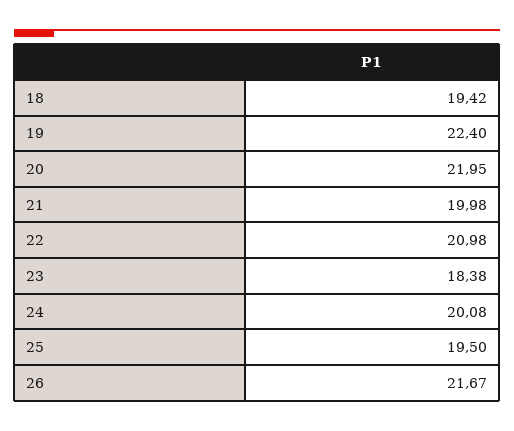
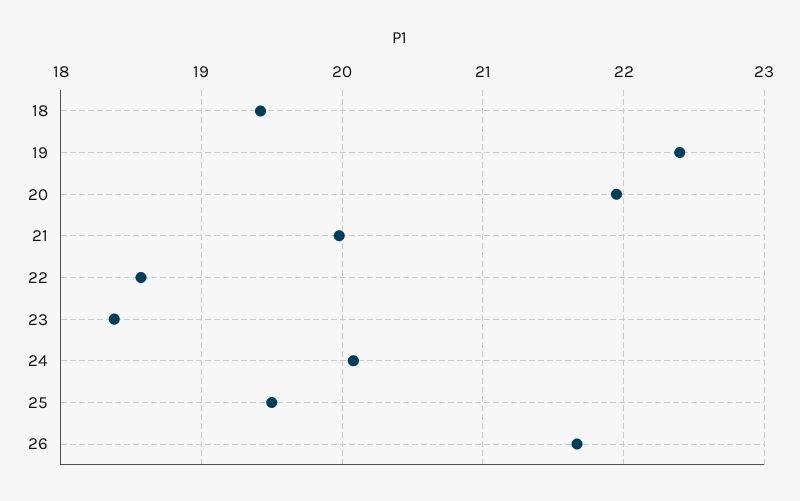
22: 20.98 -> 18.6

